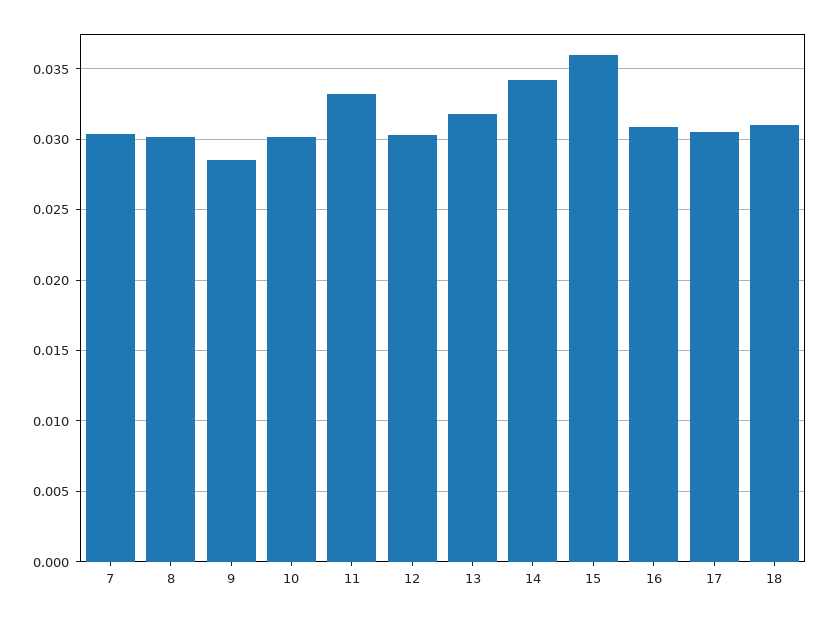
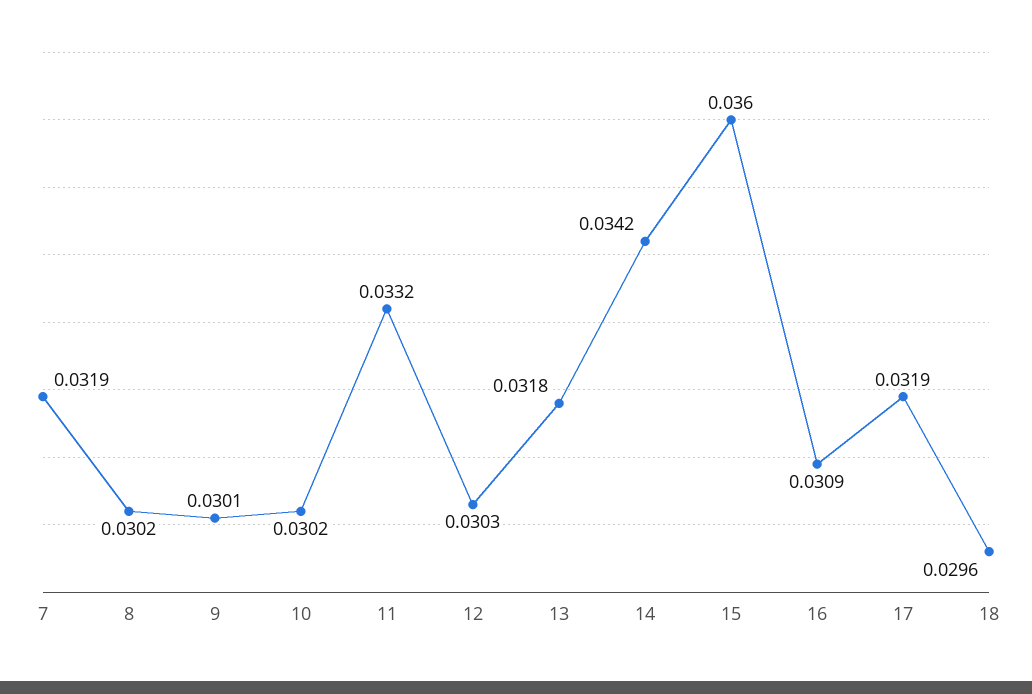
7: 0.0305 -> 0.0319
9: 0.0285 -> 0.0301
17: 0.0305 -> 0.0319
18: 0.031 -> 0.0296

